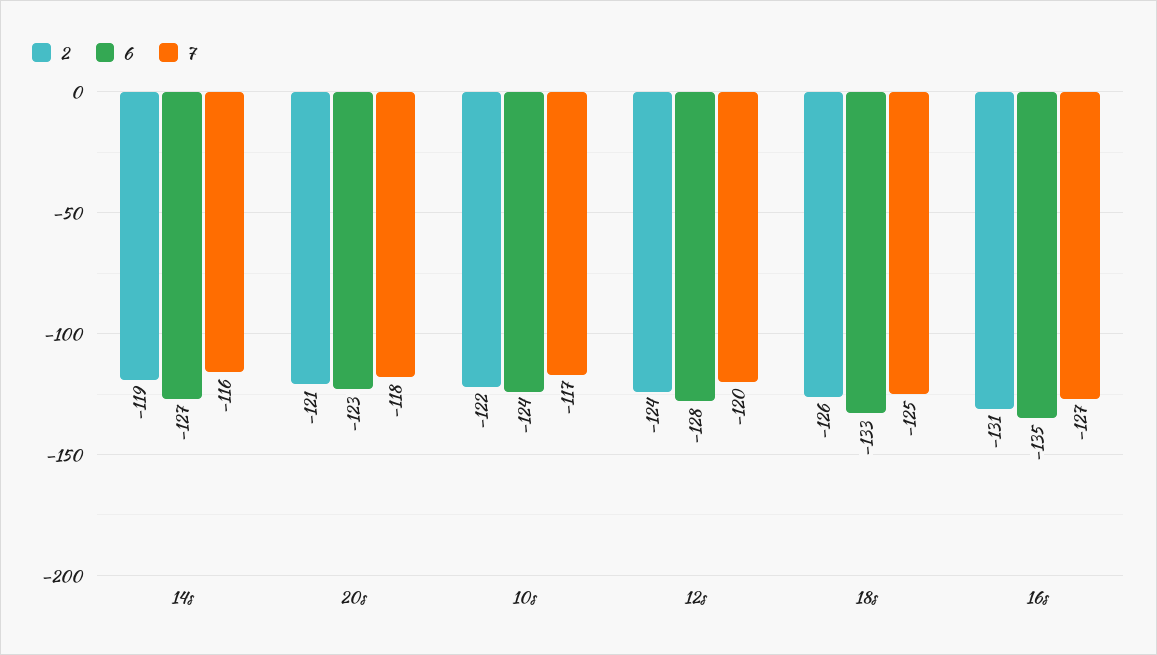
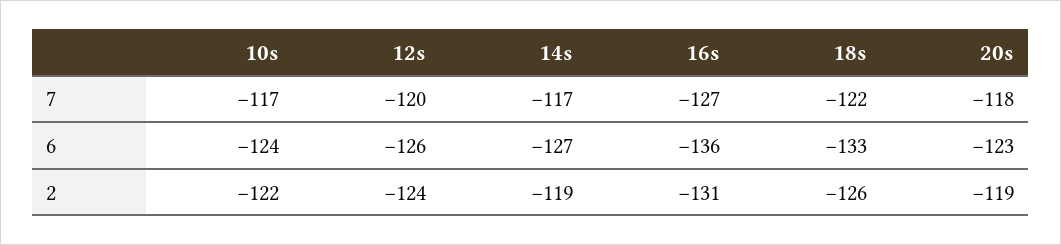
7, 14s: -116 -> -117
2, 20s: -121 -> -119
6, 12s: -128 -> -126
7, 18s: -125 -> -122
6, 16s: -135 -> -136

